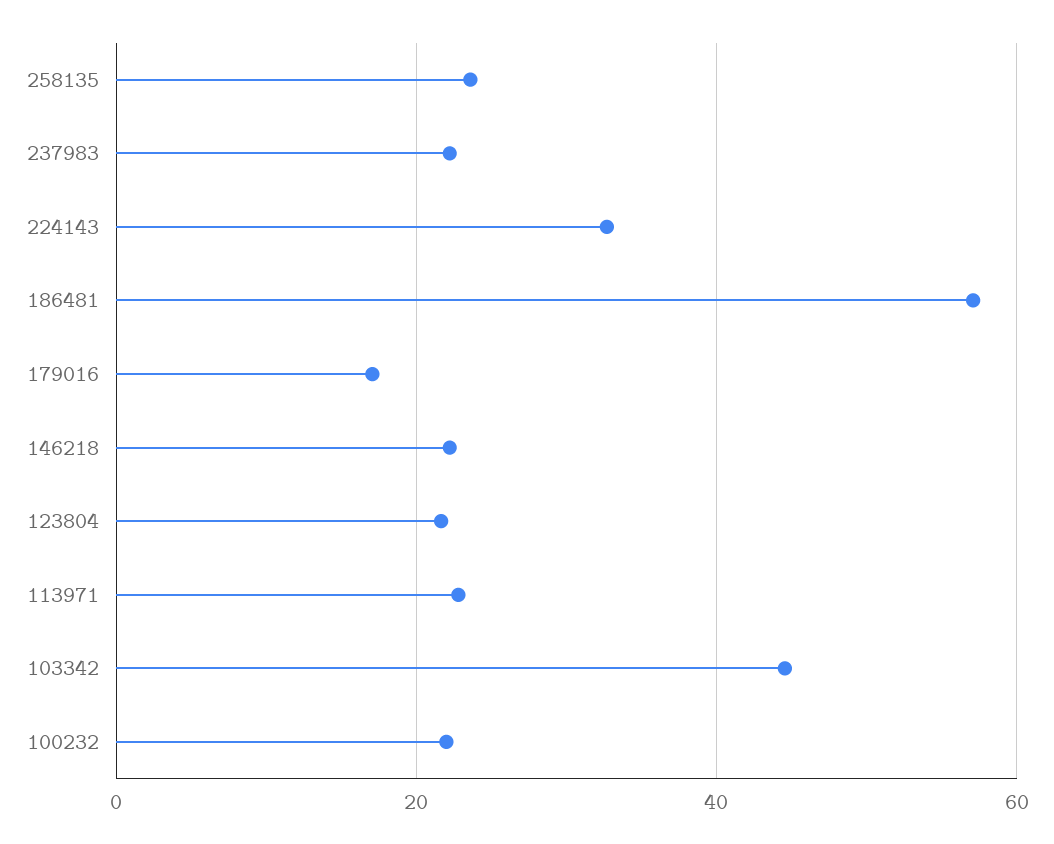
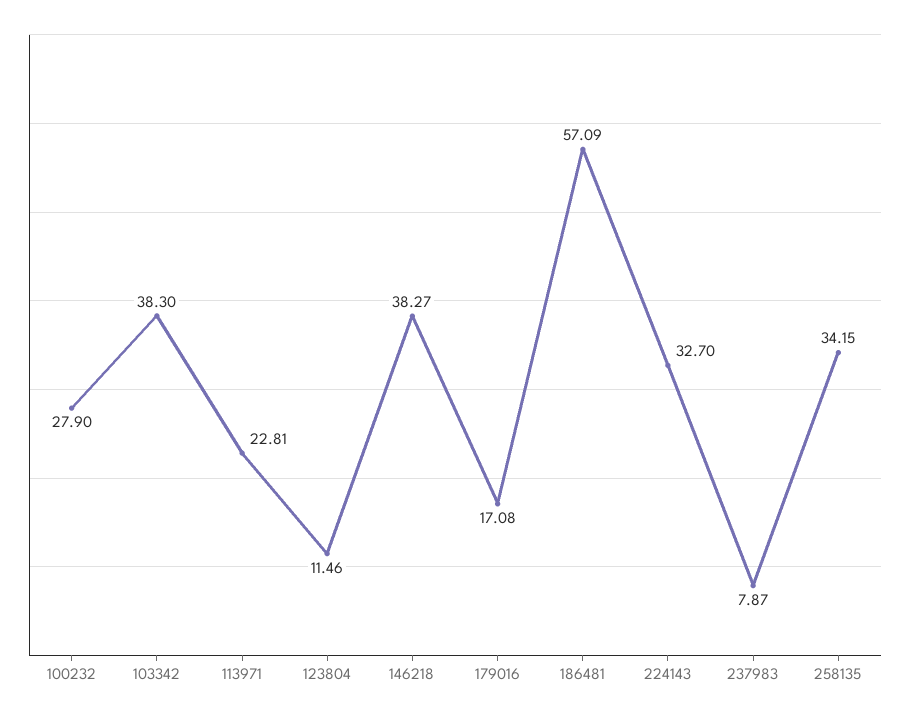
258135: 24 -> 34.15
237983: 22 -> 7.87
146218: 22 -> 38.27
123804: 22 -> 11.46
103342: 44 -> 38.3
100232: 22 -> 27.9

